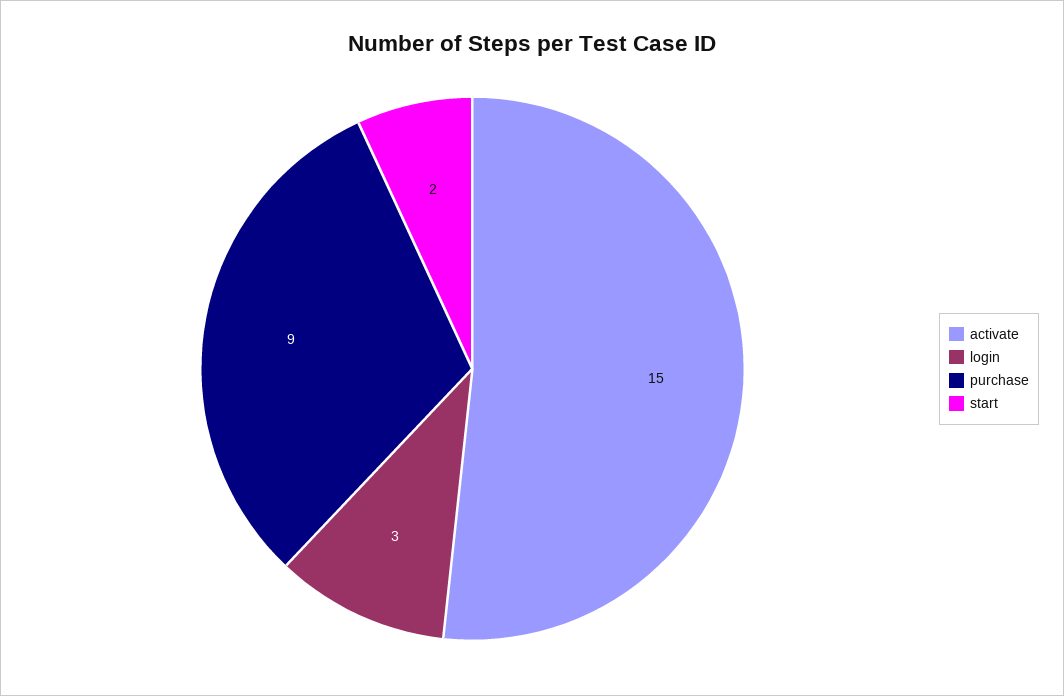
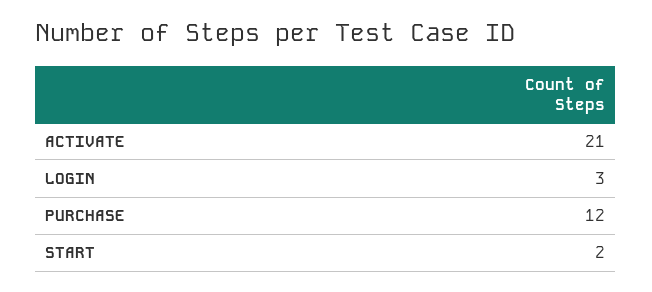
activate: 15 -> 21
purchase: 9 -> 12

